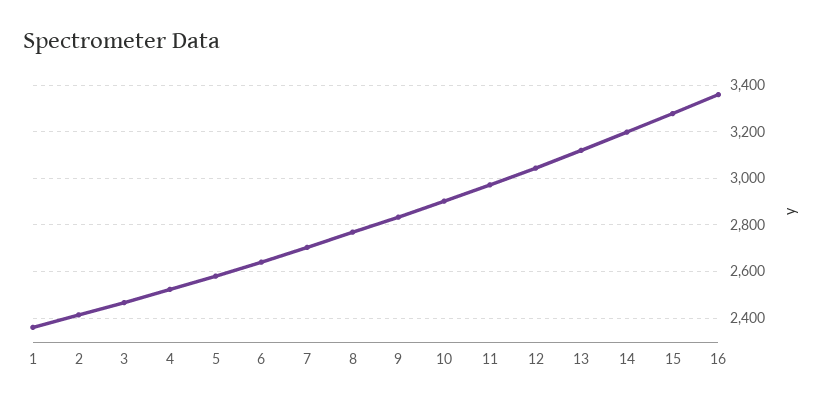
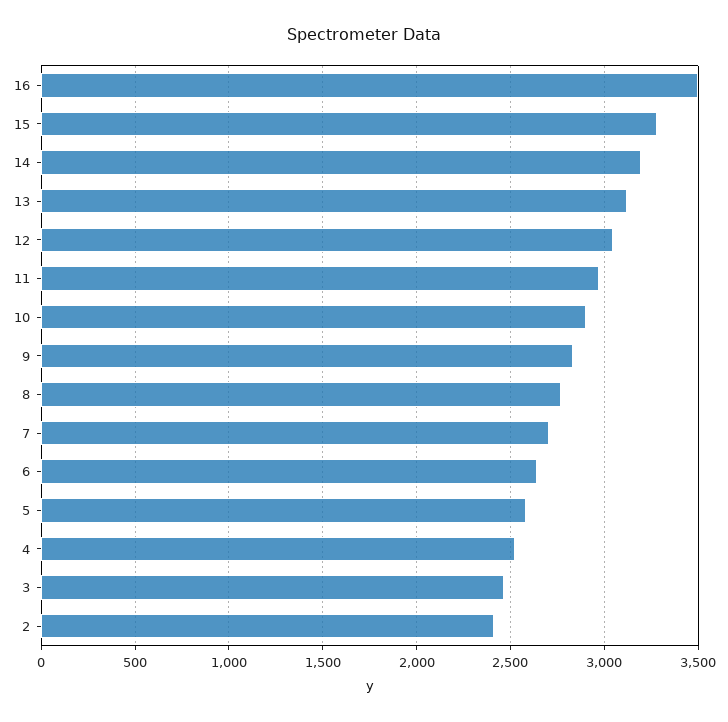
1: 2350 -> none
16: 3350 -> 3500

